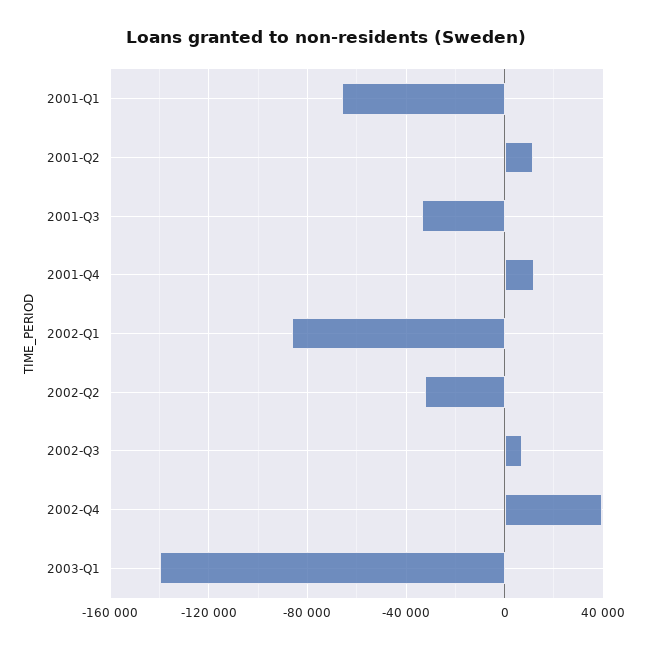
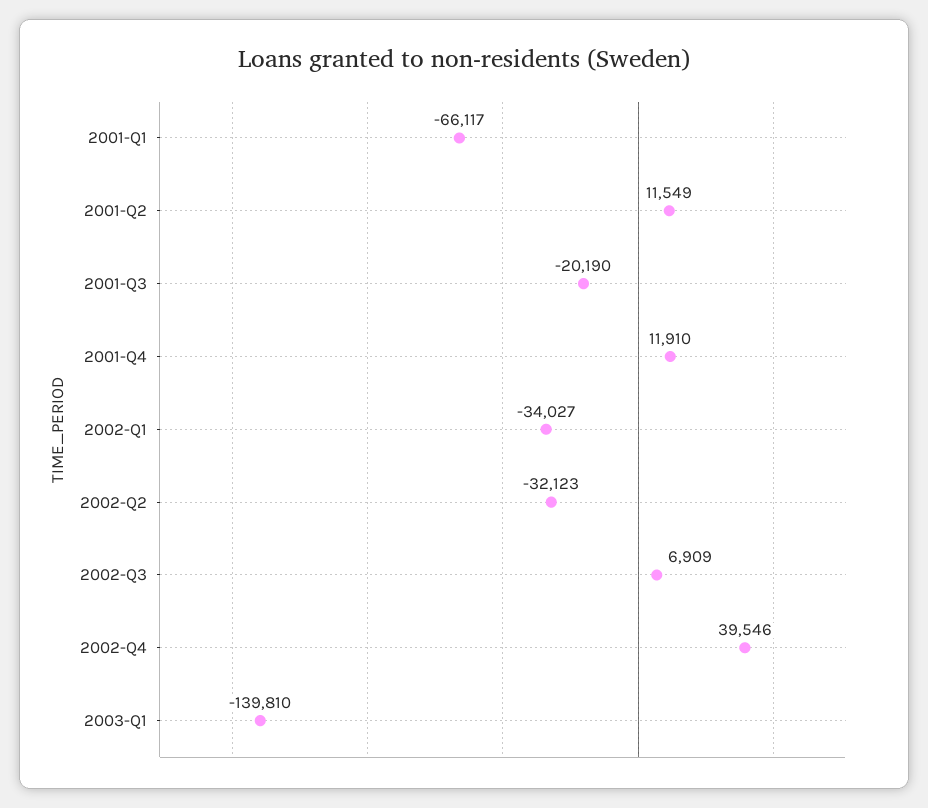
2001-Q3: -35000 -> -20190
2002-Q1: -85000 -> -34027

